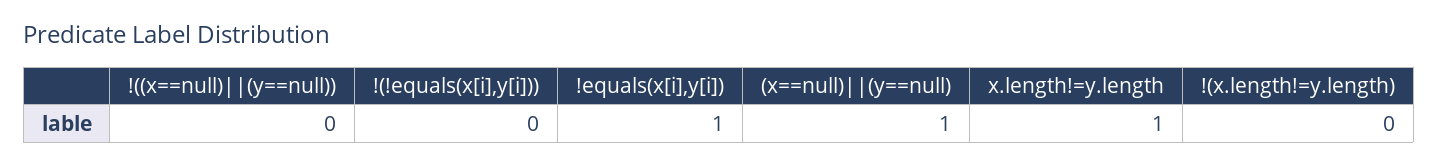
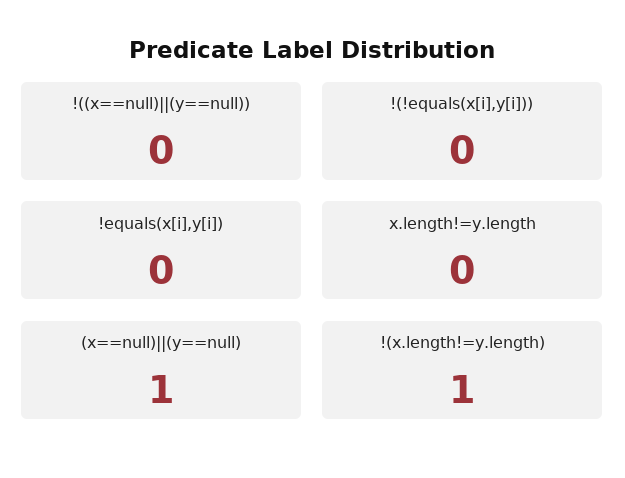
!equals(x[i],y[i]): 1 -> 0
x.length!=y.length: 1 -> 0
!(x.length!=y.length): 0 -> 1

